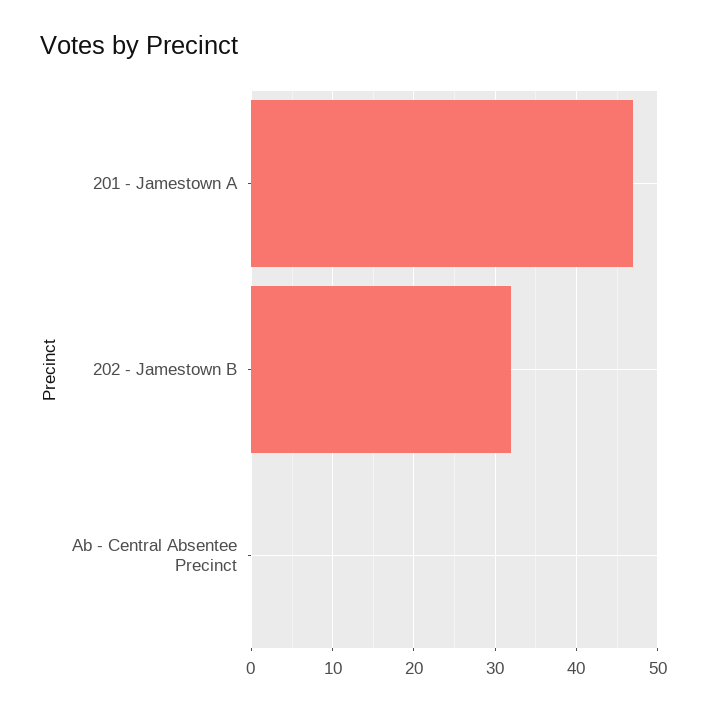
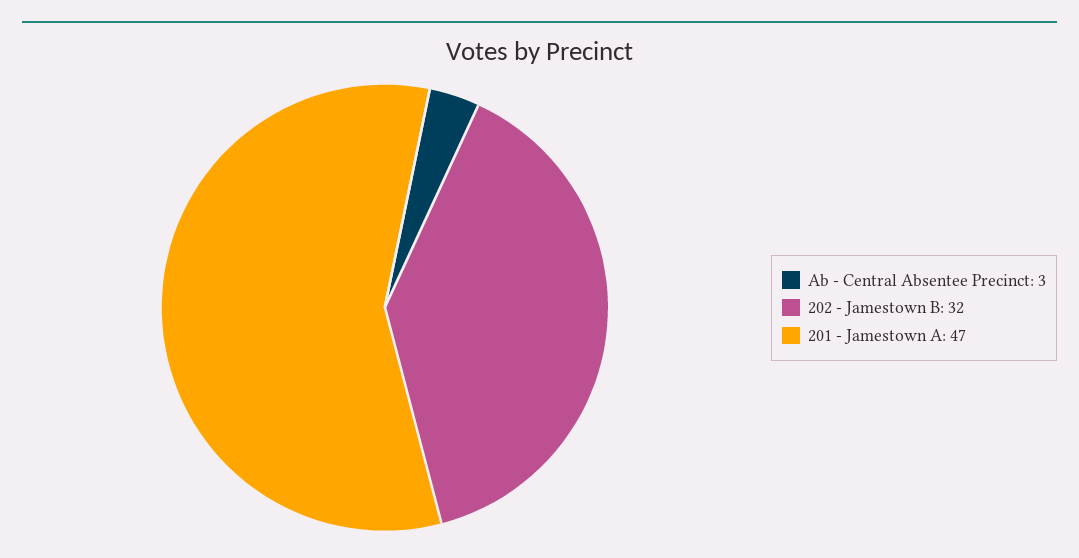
Ab - Central Absentee Precinct: 0 -> 3

